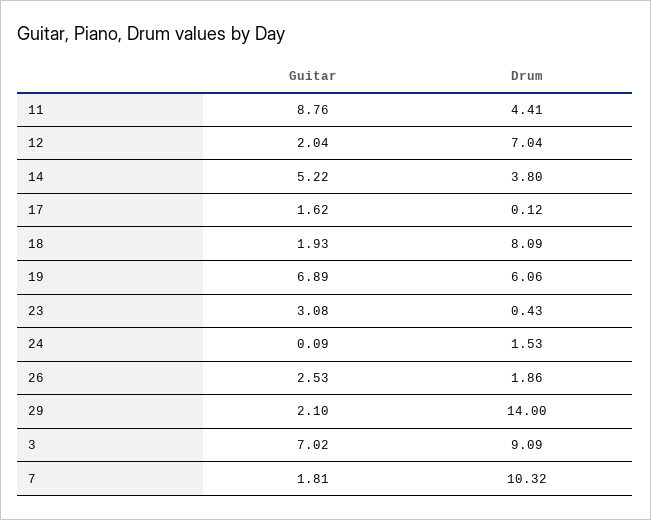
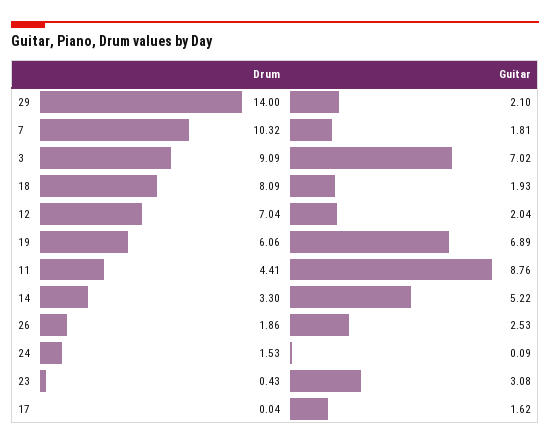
Drum, 14: 3.8 -> 3.3
Drum, 17: 0.12 -> 0.04

